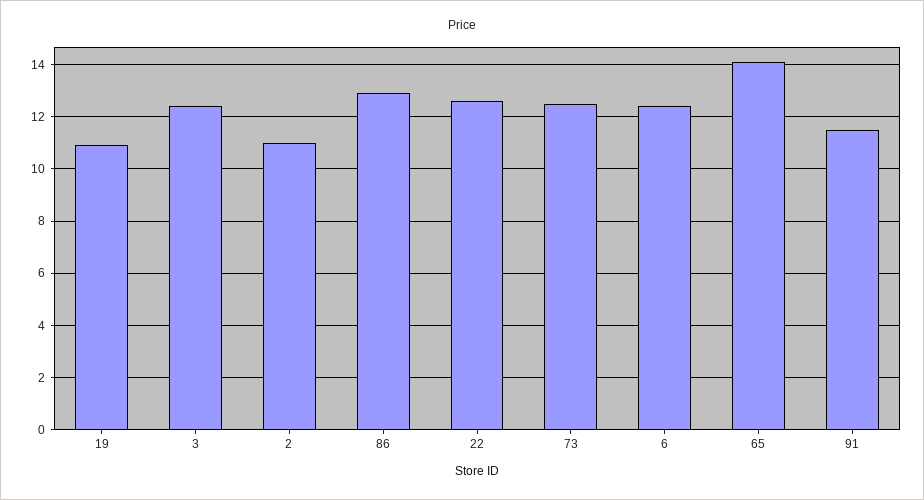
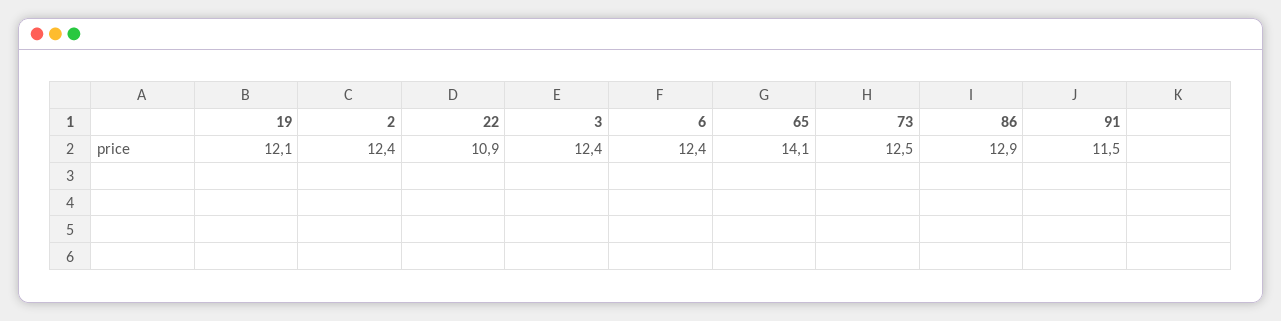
19: 11 -> 12.1
2: 11 -> 12.4
22: 12.5 -> 10.9

